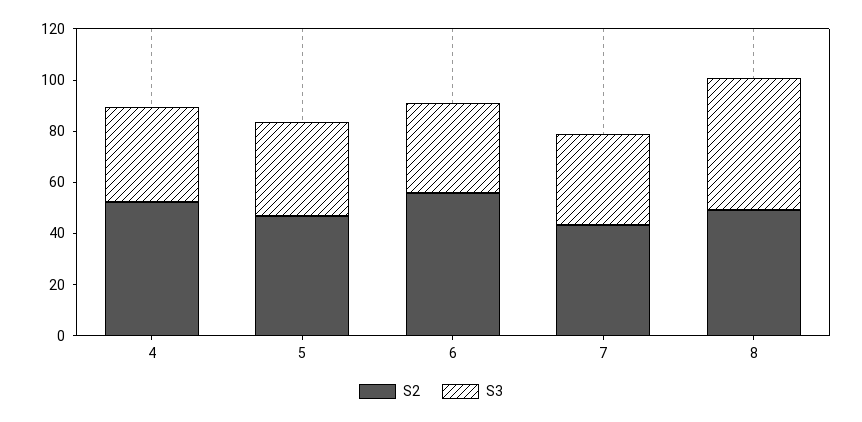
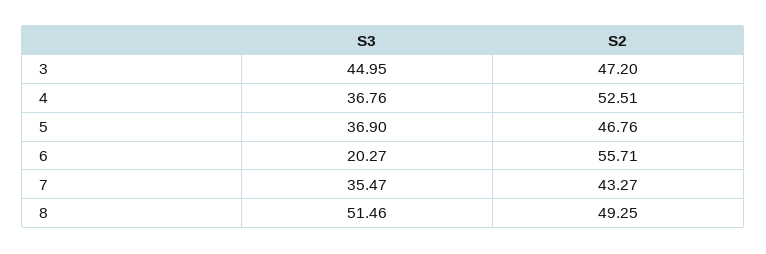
S3, 6: 35 -> 20.27
S3, 3: none -> 44.95
S2, 3: none -> 47.2

